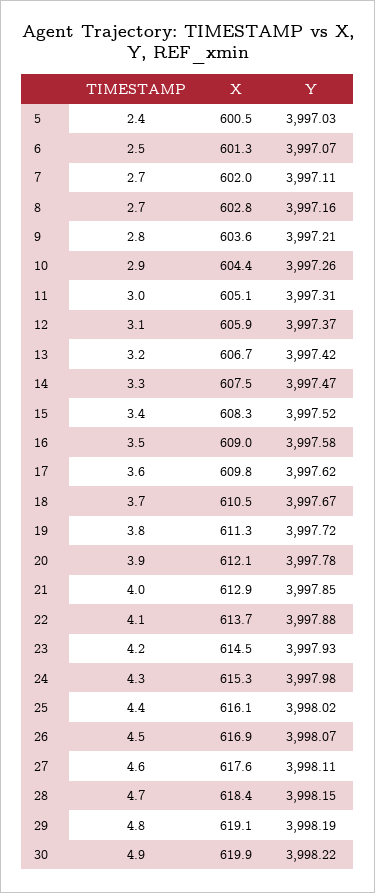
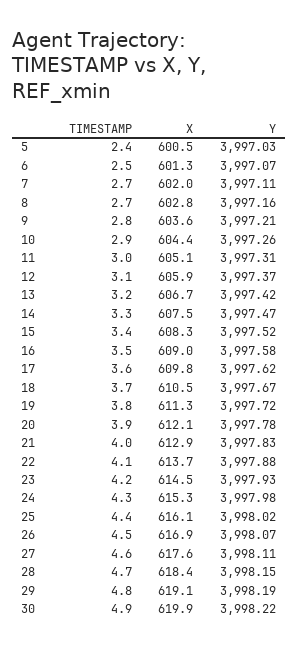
Y, 21: 3997.85 -> 3997.83

